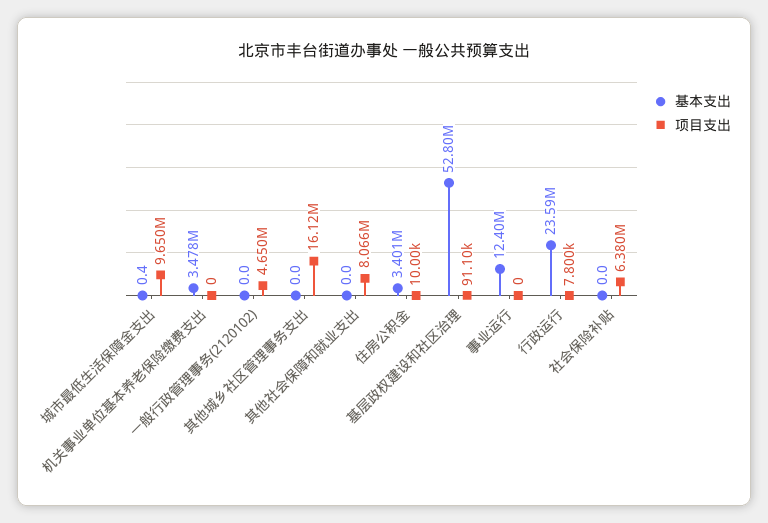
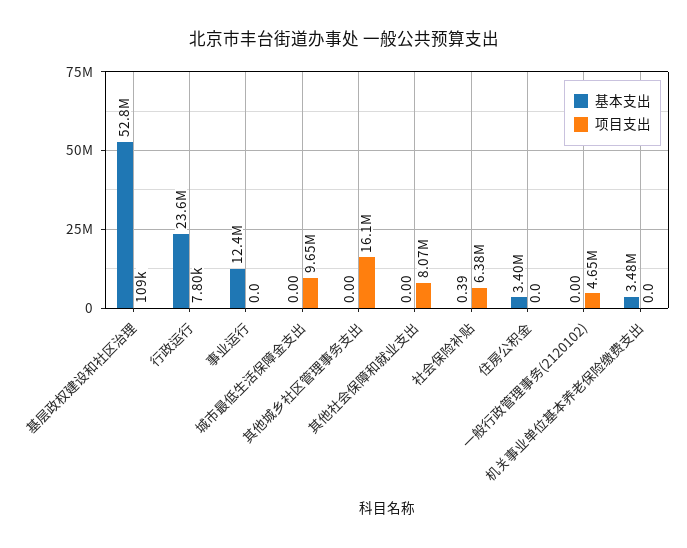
基本支出, 城市最低生活保障金支出: 0.4 -> 0
项目支出, 住房公积金: 10000 -> 0
项目支出, 基层政权建设和社区治理: 91100 -> 109000
基本支出, 社会保险补贴: 0 -> 0.39

